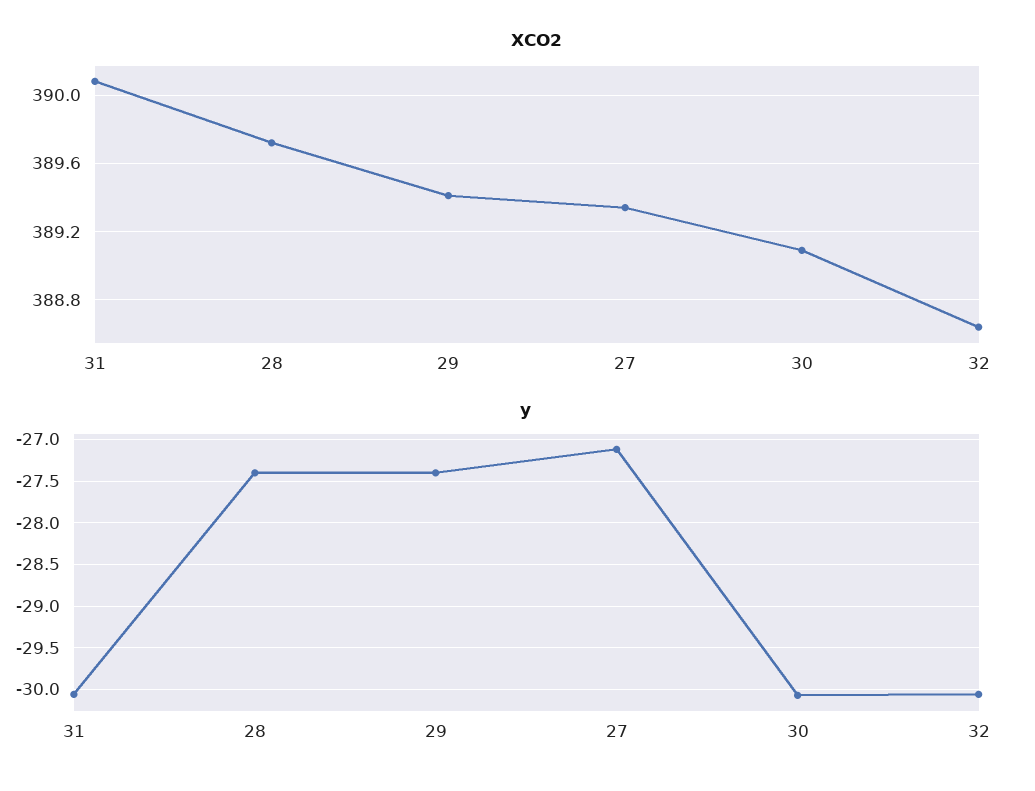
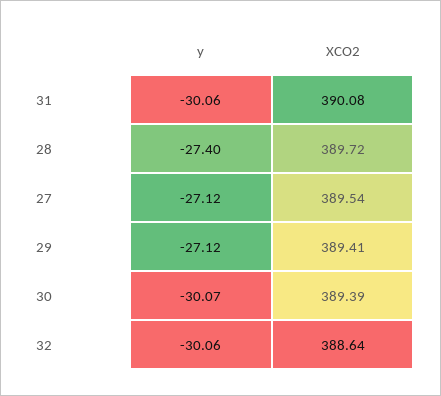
XCO2, 27: 389.35 -> 389.54
XCO2, 30: 389.1 -> 389.39
y, 29: -27.4 -> -27.12

